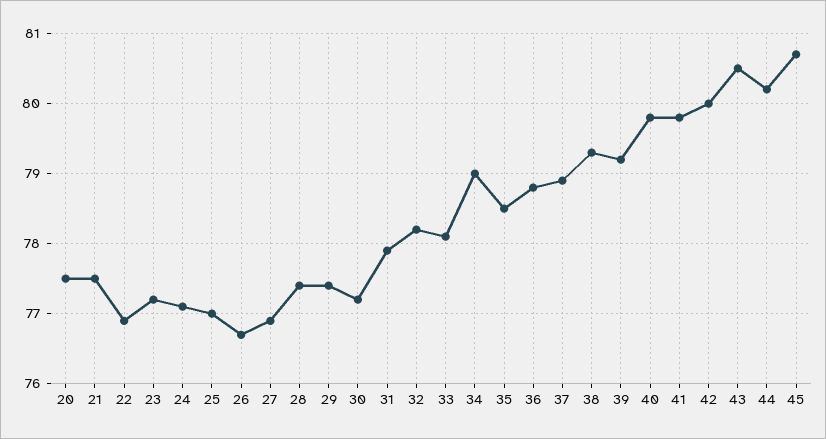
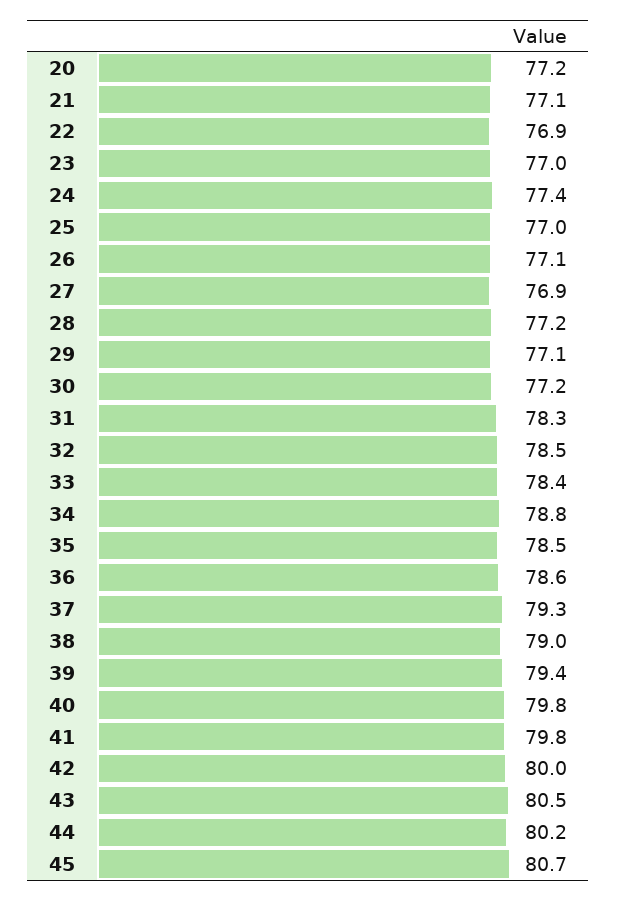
20: 77.5 -> 77.2
21: 77.5 -> 77.1
23: 77.2 -> 77
24: 77.1 -> 77.4
26: 76.7 -> 77.1
28: 77.4 -> 77.2
29: 77.4 -> 77.1
31: 77.9 -> 78.3
32: 78.2 -> 78.5
33: 78.1 -> 78.4
34: 79 -> 78.8
36: 78.8 -> 78.6
37: 78.9 -> 79.3
38: 79.3 -> 79
39: 79.2 -> 79.4

